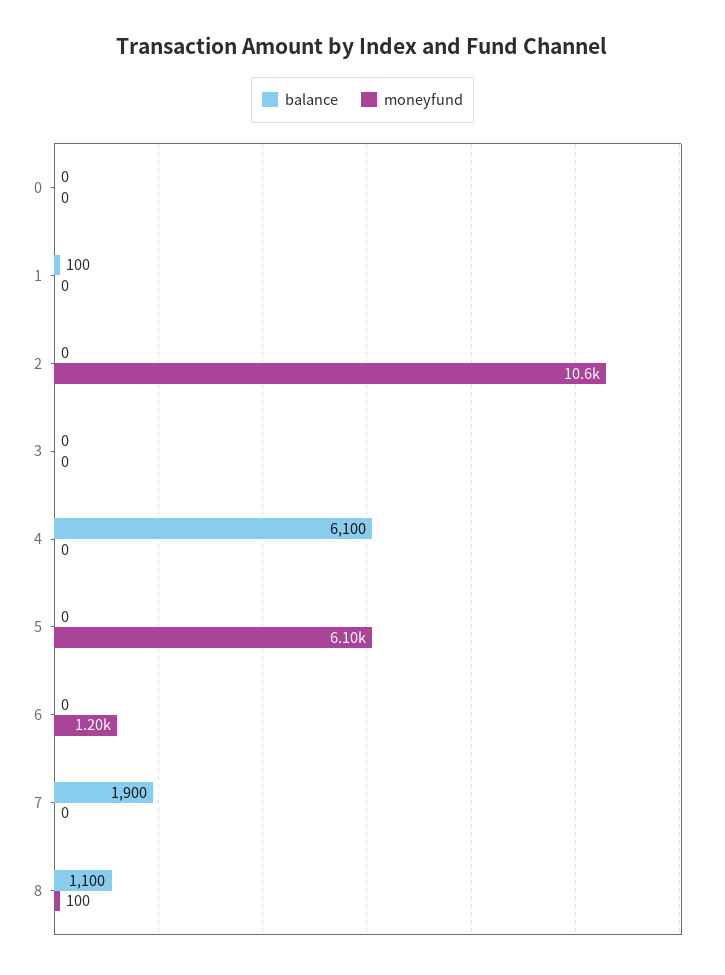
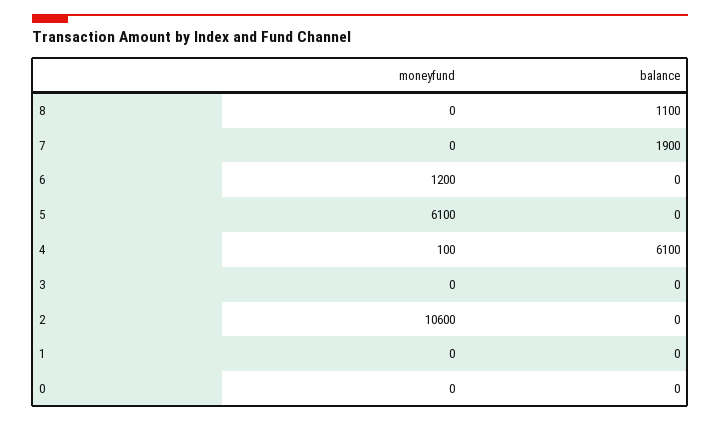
balance, 1: 100 -> 0
moneyfund, 4: 0 -> 100
moneyfund, 8: 100 -> 0

